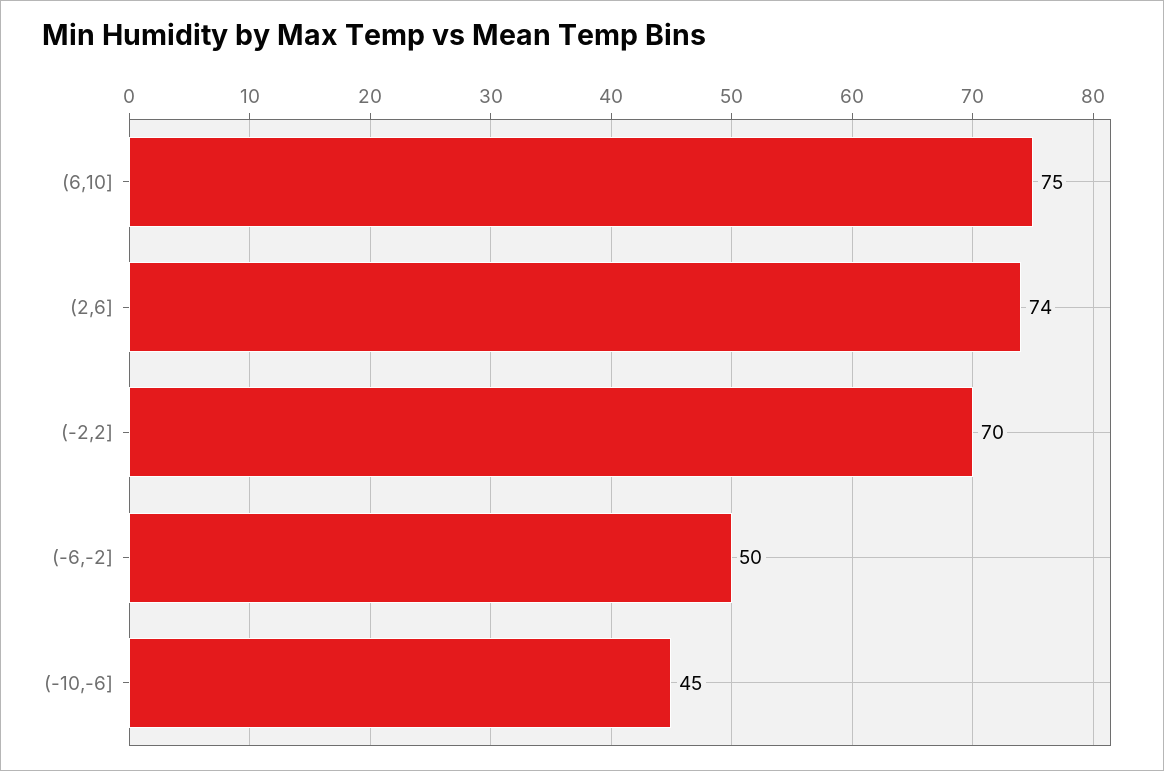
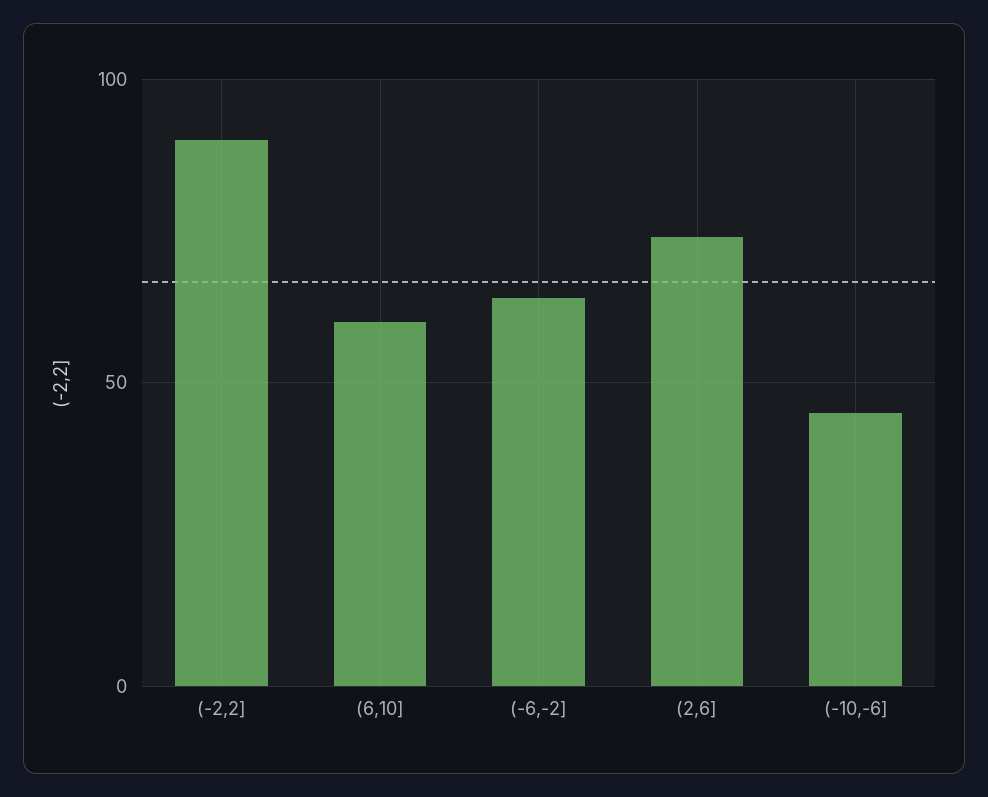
(6,10]: 75 -> 60
(-2,2]: 70 -> 90
(-6,-2]: 50 -> 65

